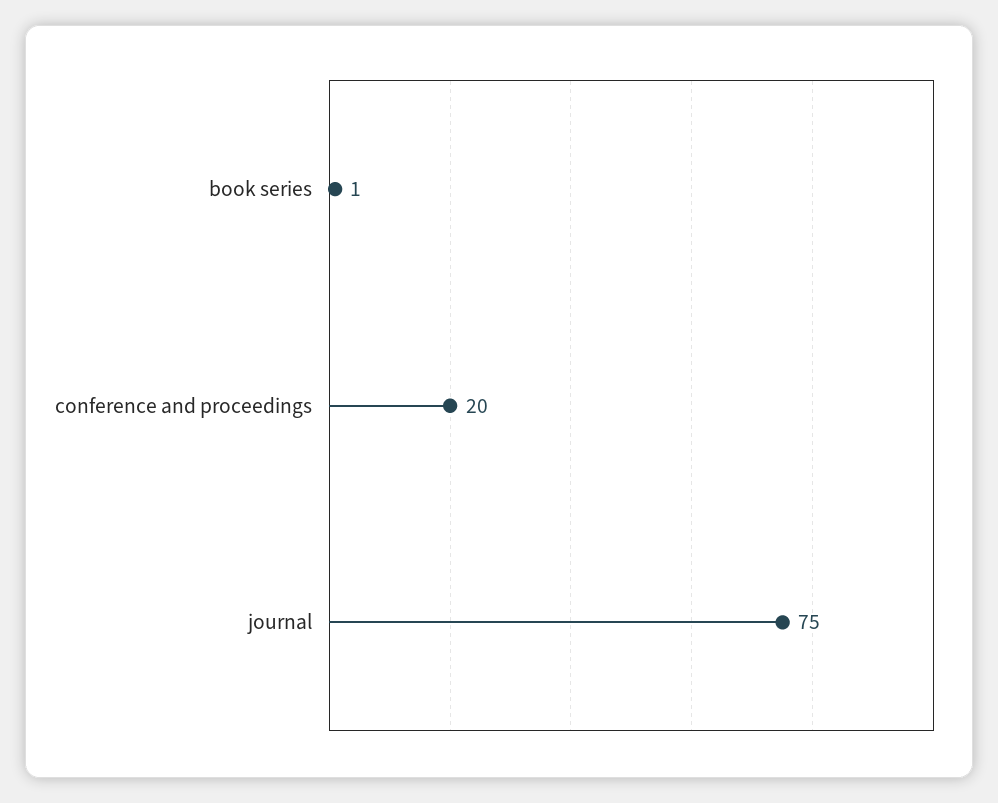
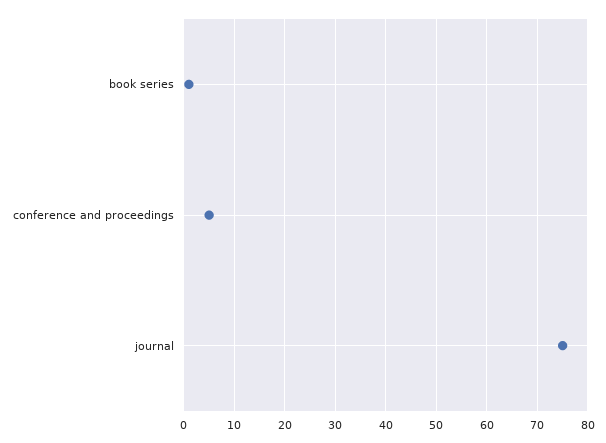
conference and proceedings: 20 -> 5

